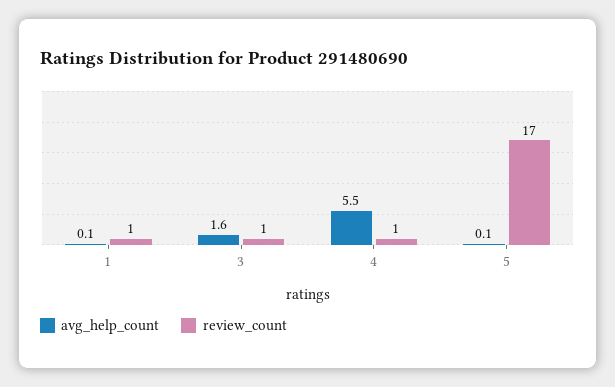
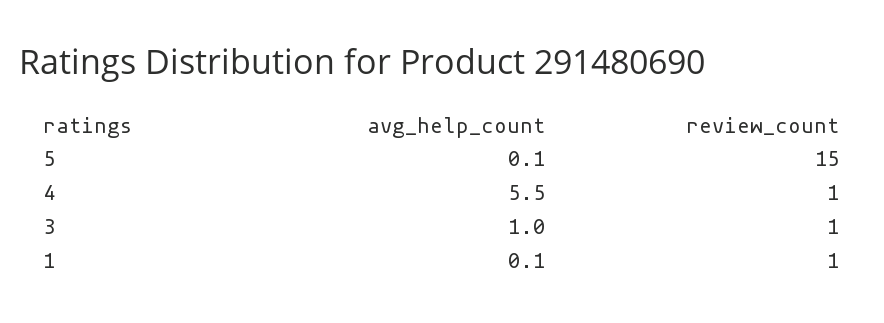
avg_help_count, 3: 1.6 -> 1
review_count, 5: 17 -> 15

